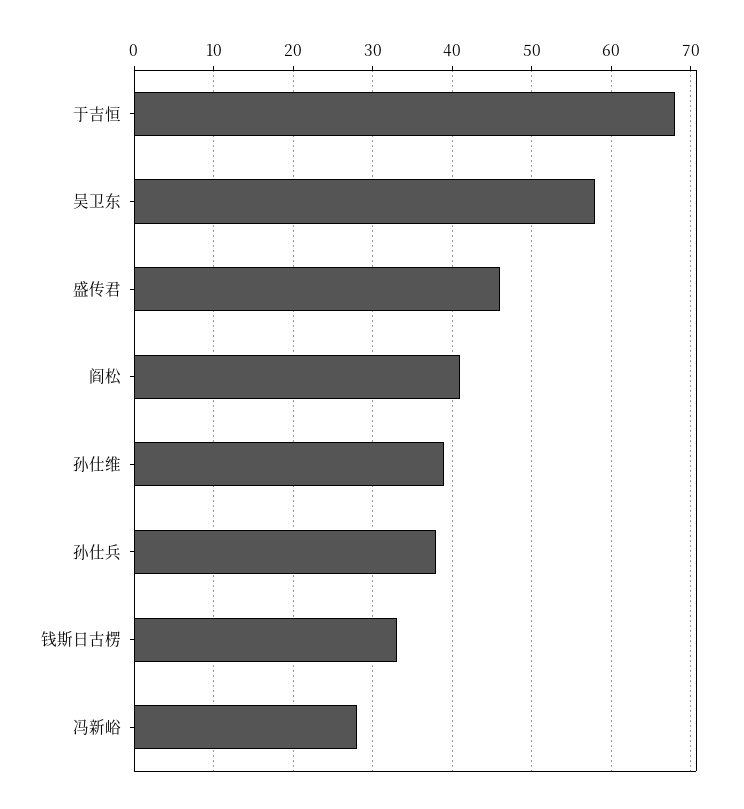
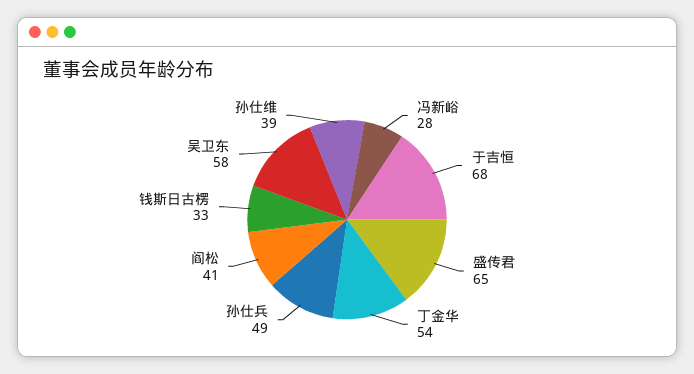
盛传君: 46 -> 65
孙仕兵: 38 -> 49
丁金华: none -> 54

